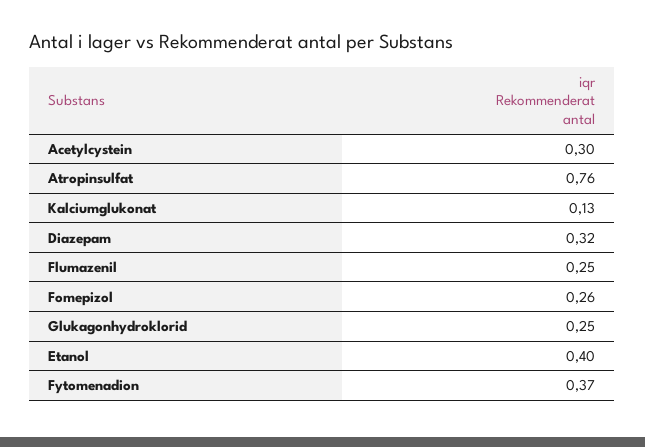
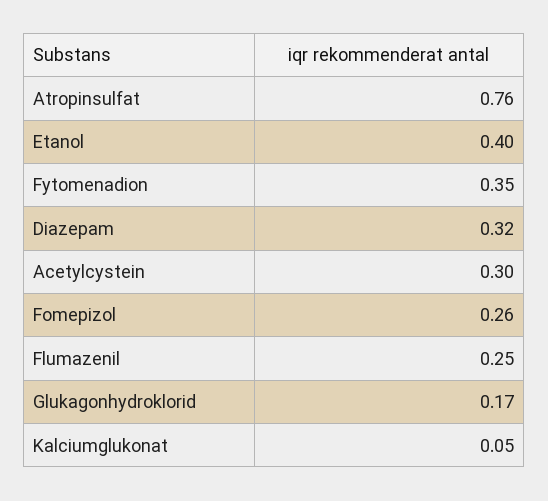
Kalciumglukonat: 0.13 -> 0.05
Glukagonhydroklorid: 0.25 -> 0.17
Fytomenadion: 0.37 -> 0.35

